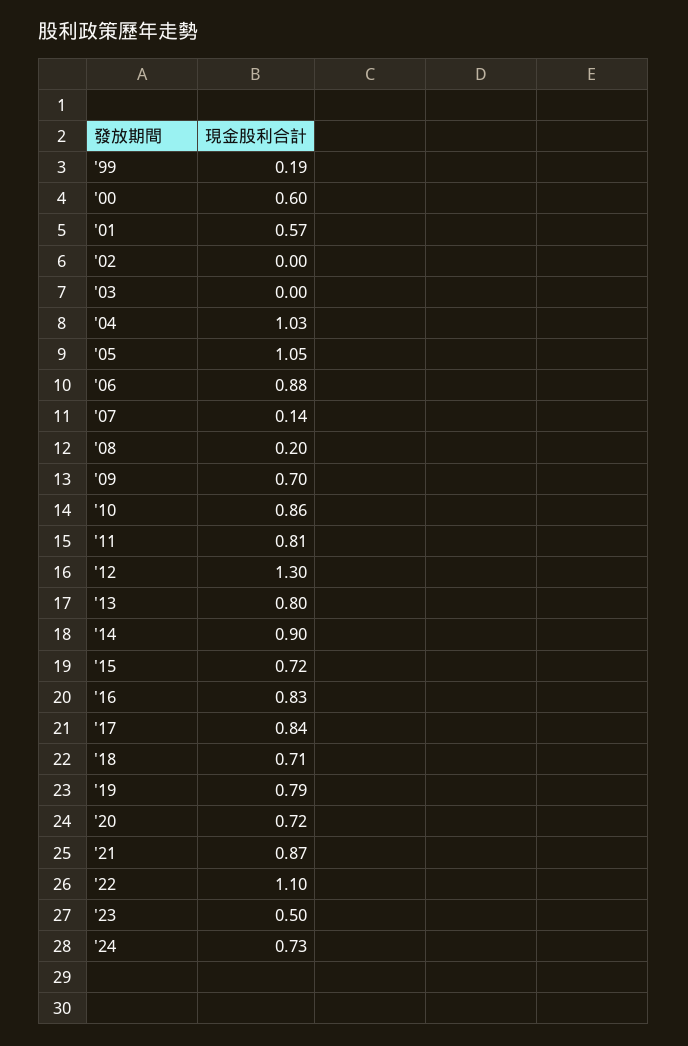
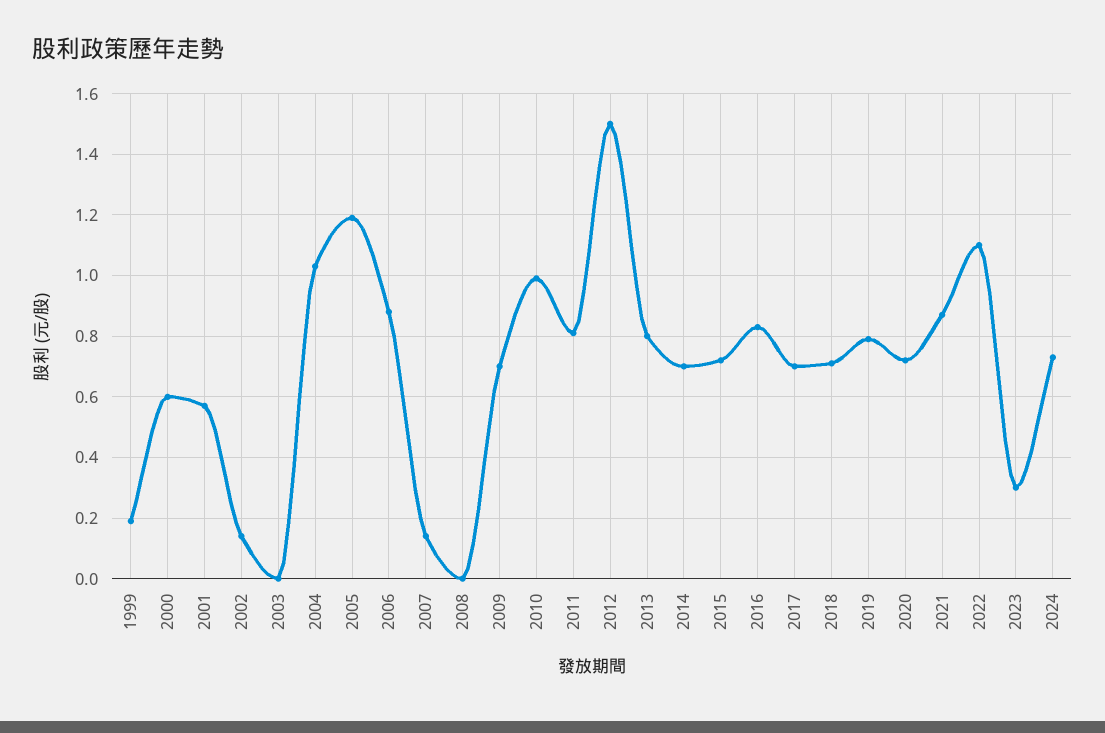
'02: 0 -> 0.15
'05: 1.05 -> 1.2
'08: 0.2 -> 0
'10: 0.86 -> 1
'12: 1.3 -> 1.5
'14: 0.9 -> 0.7
'17: 0.84 -> 0.7
'23: 0.5 -> 0.3

